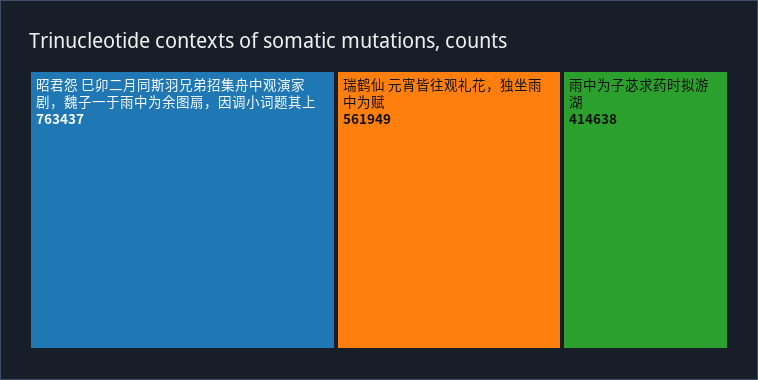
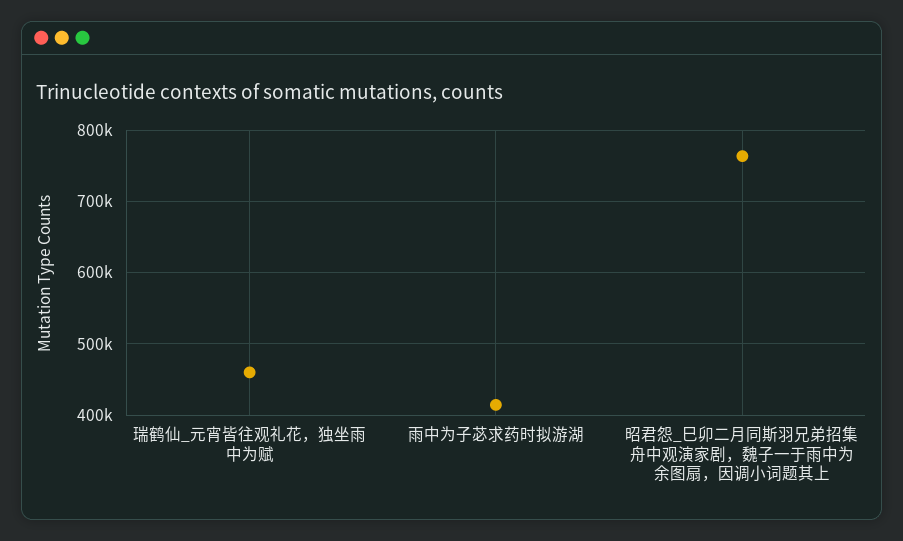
瑞鹤仙 元宵皆往观礼花，独坐雨中为赋: 561949 -> 460000

